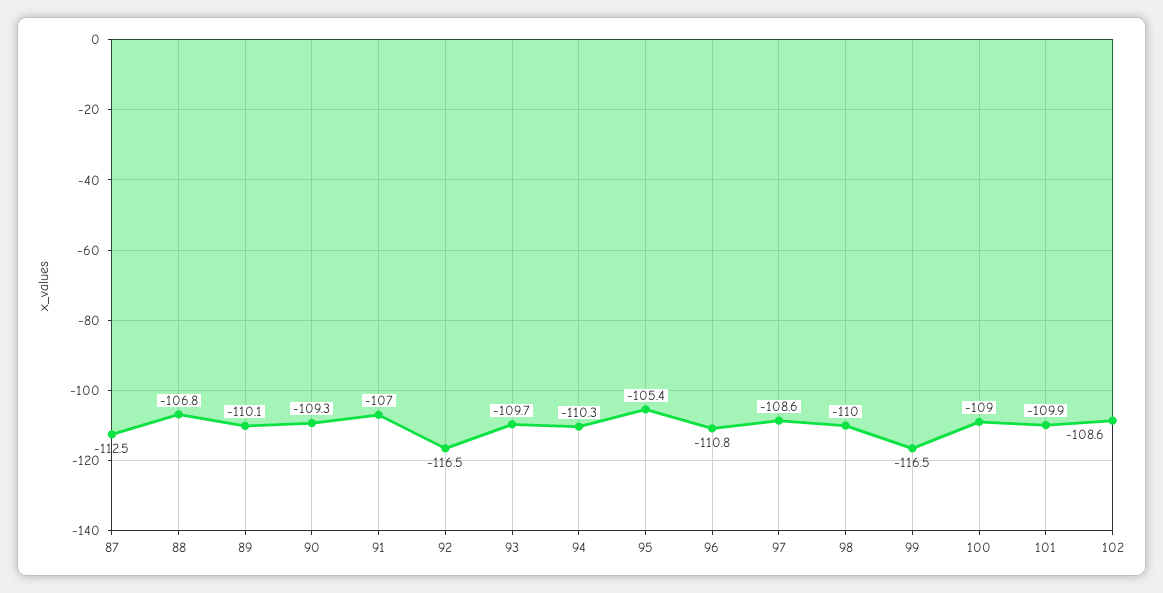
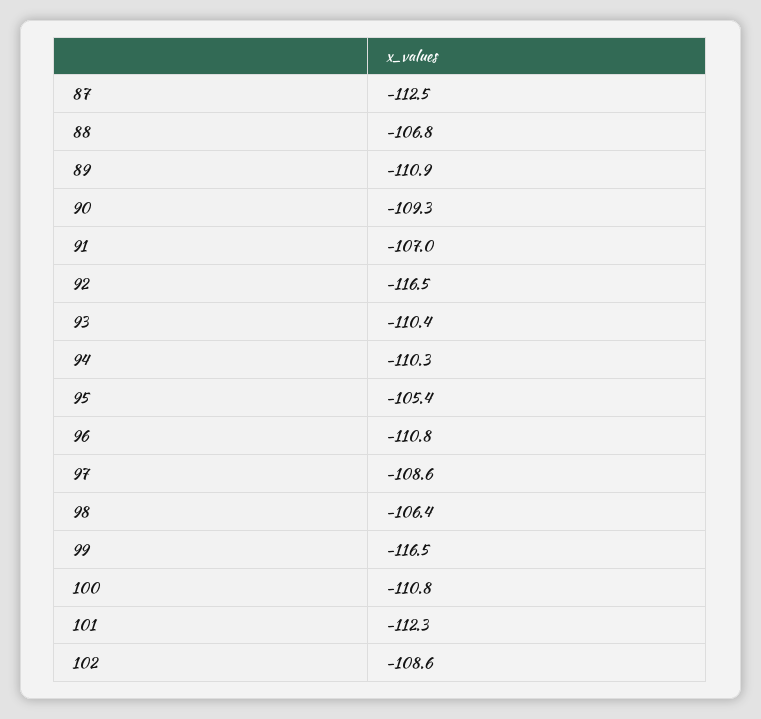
89: -110.1 -> -110.9
93: -109.7 -> -110.4
98: -110 -> -106.4
100: -109 -> -110.8
101: -109.9 -> -112.3

